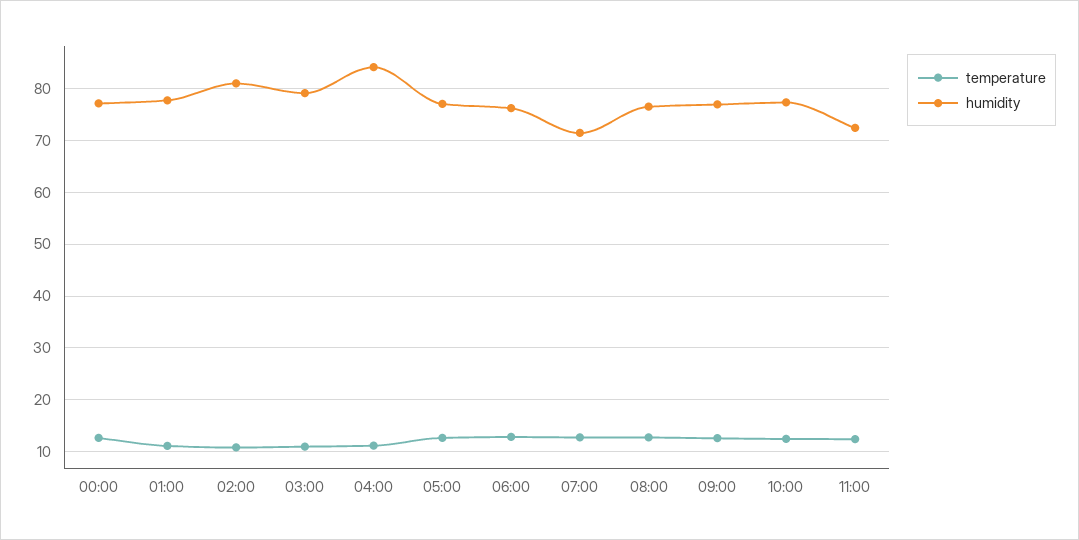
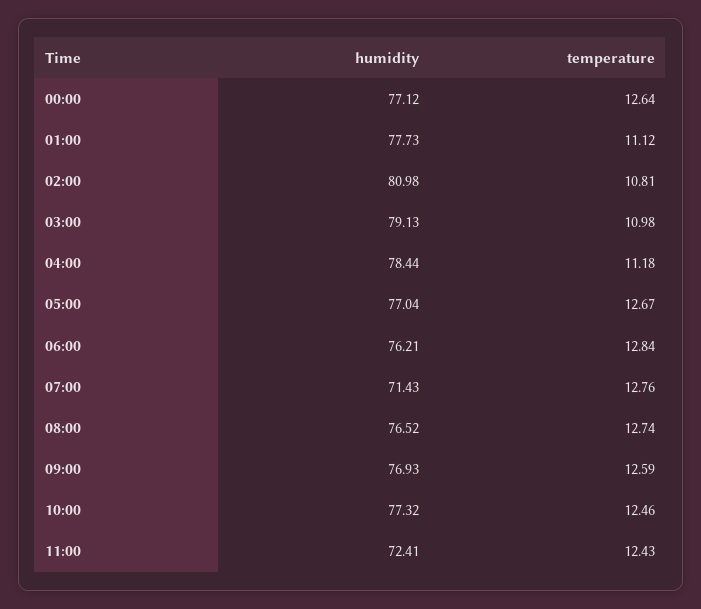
humidity, 04:00: 84 -> 78.44

